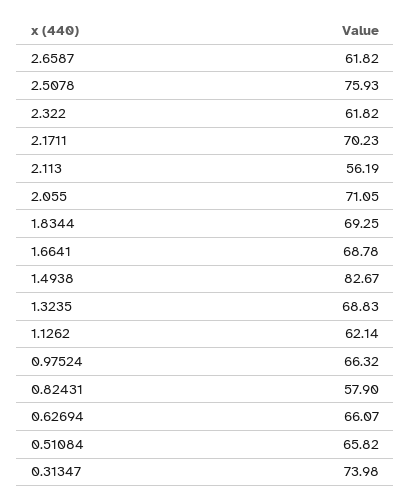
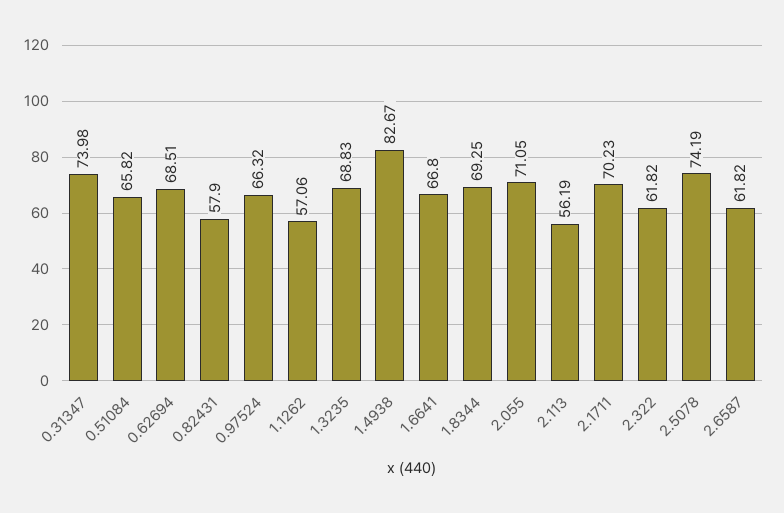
2.5078: 75.93 -> 74.19
1.6641: 68.78 -> 66.8
1.1262: 62.14 -> 57.06
0.62694: 66.07 -> 68.51

